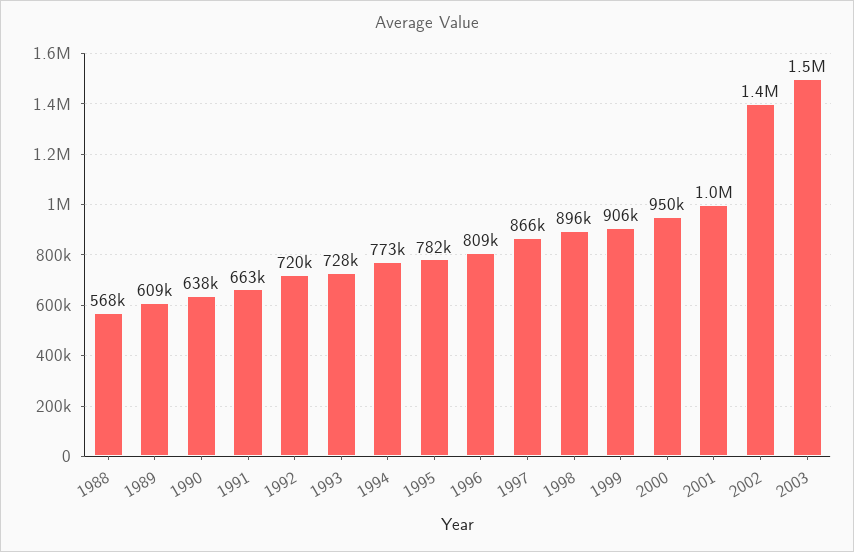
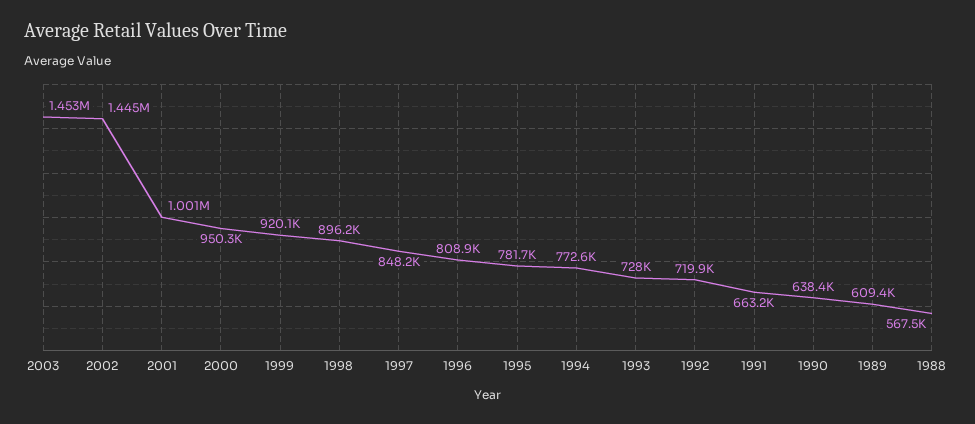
1997: 866000 -> 848200
1999: 906000 -> 920100

